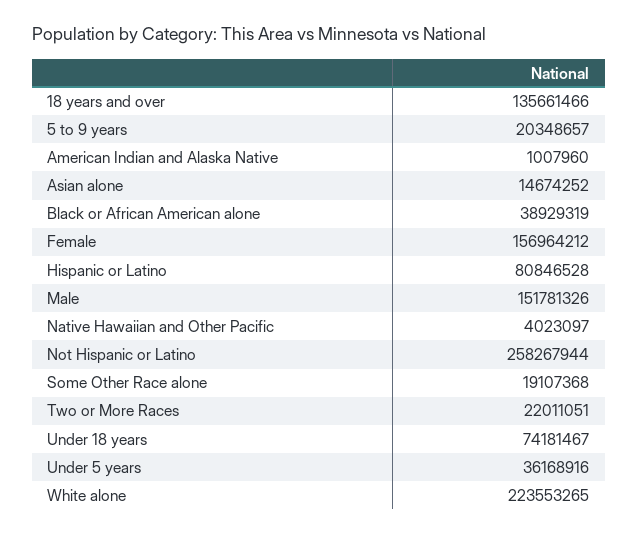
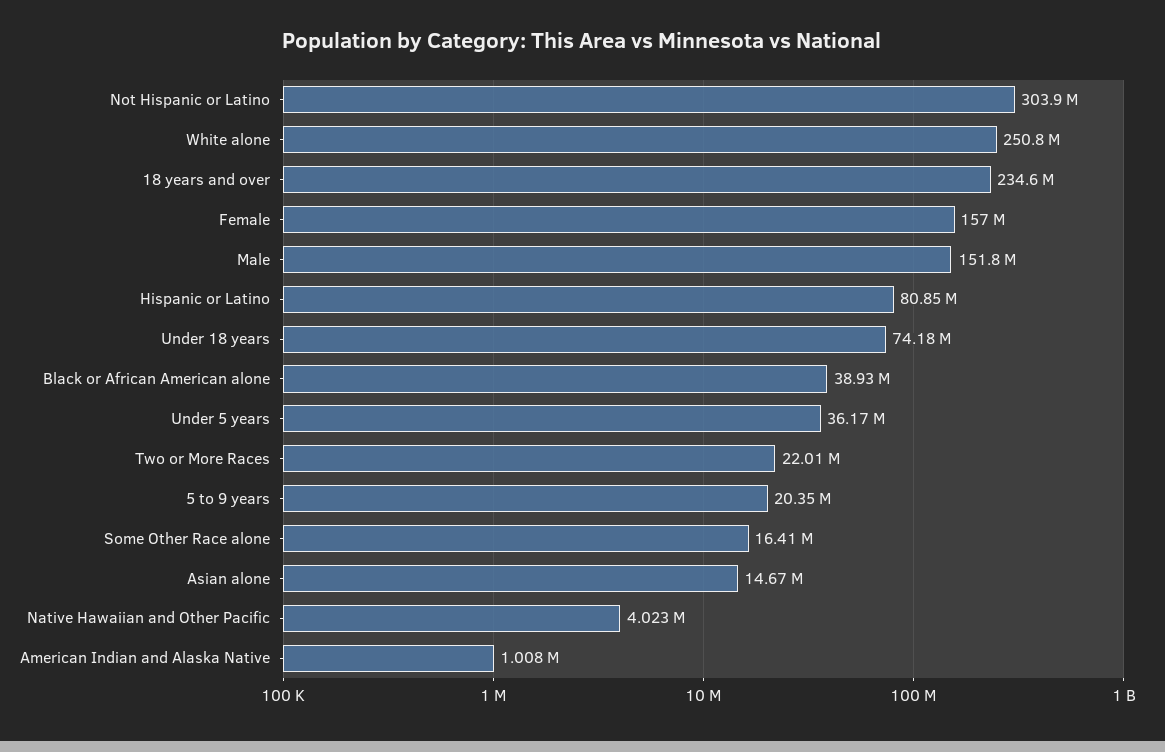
18 years and over: 135661466 -> 234600000
Not Hispanic or Latino: 258267944 -> 303900000
Some Other Race alone: 19107368 -> 16410000
White alone: 223553265 -> 250800000

